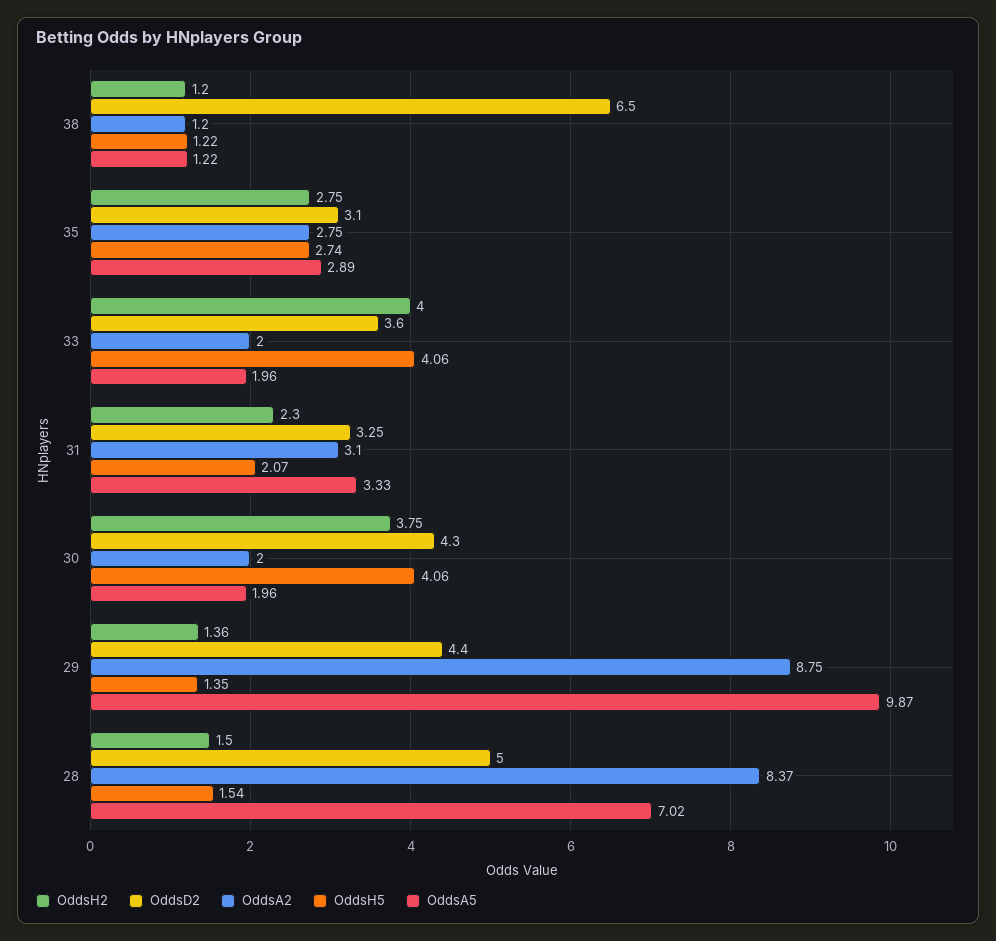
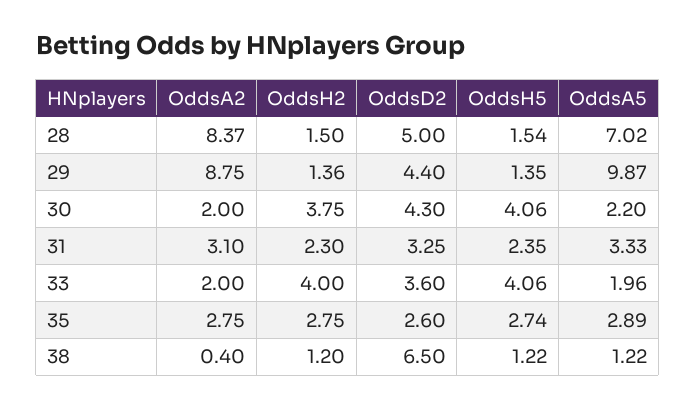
OddsA2, 38: 1.2 -> 0.4
OddsD2, 35: 3.1 -> 2.6
OddsH5, 31: 2.07 -> 2.35
OddsA5, 30: 1.96 -> 2.2

